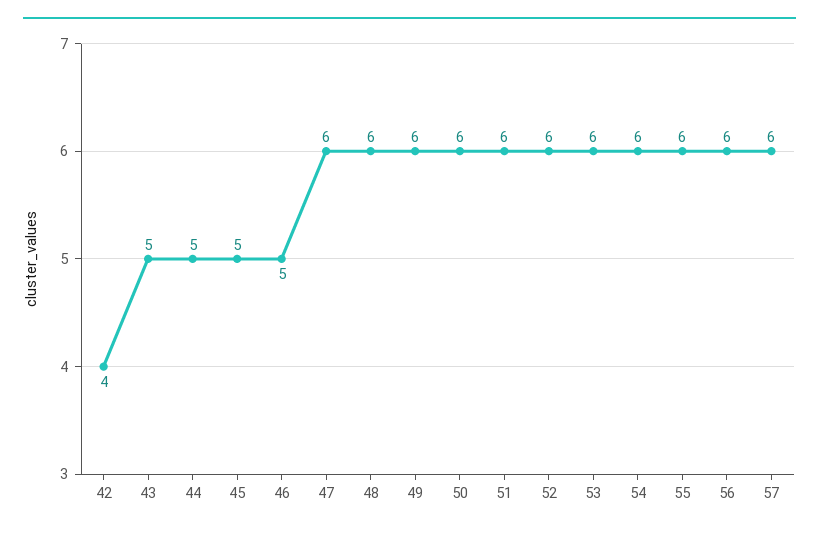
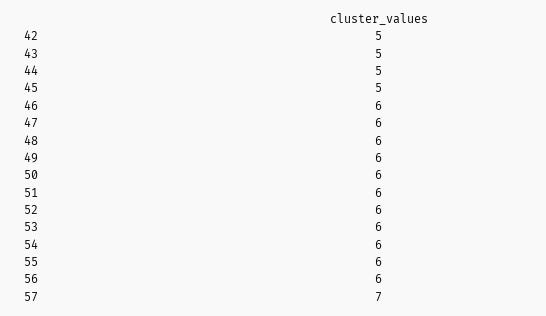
42: 4 -> 5
46: 5 -> 6
57: 6 -> 7

